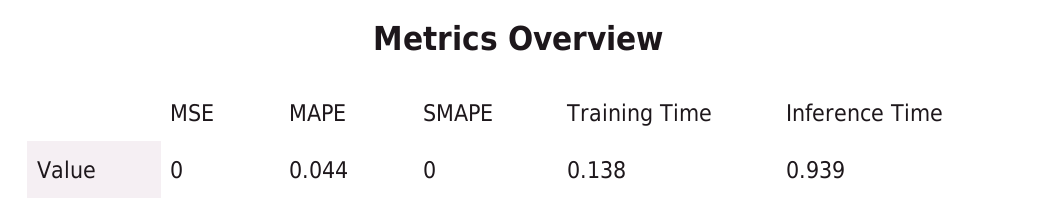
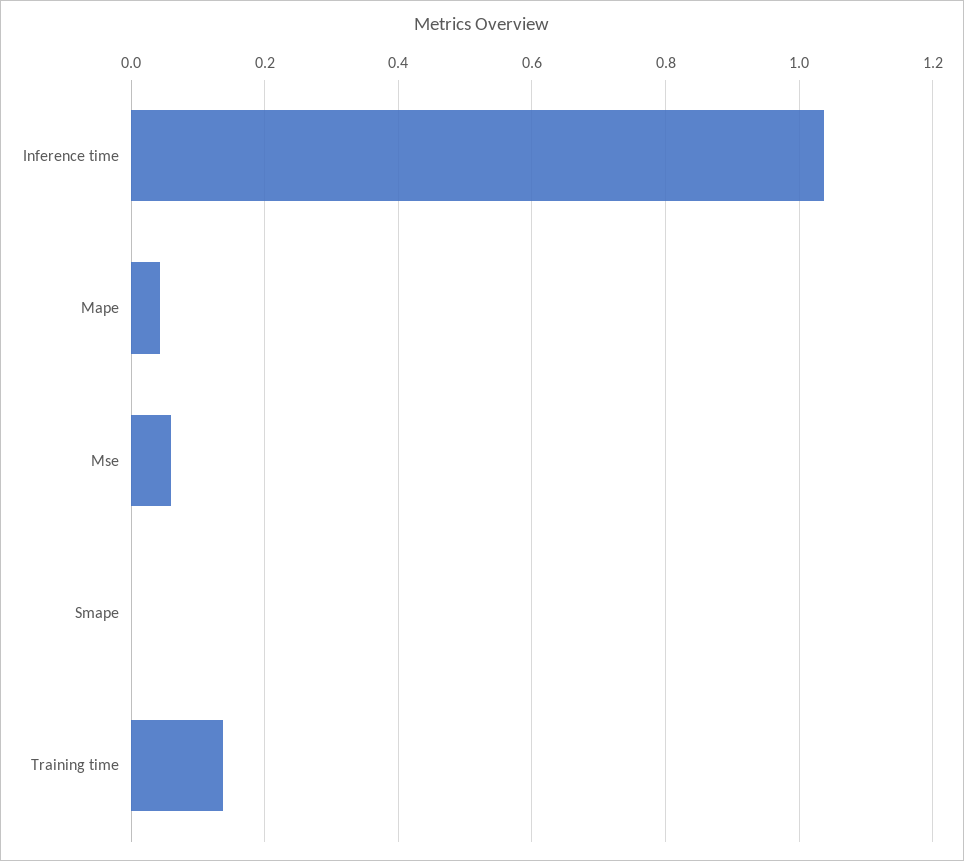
MSE: 0 -> 0.06
Inference Time: 0.939 -> 1.04

